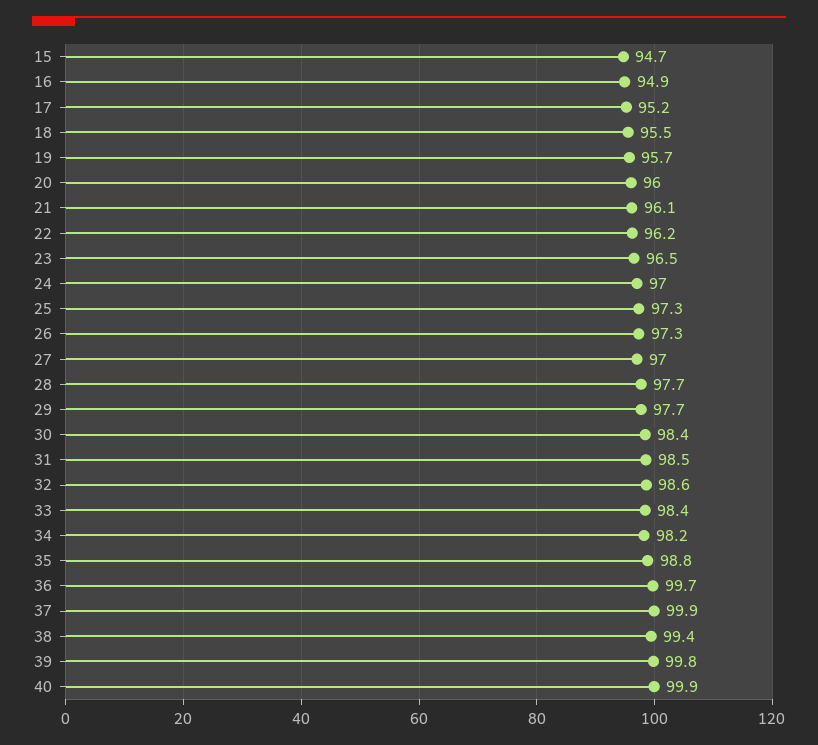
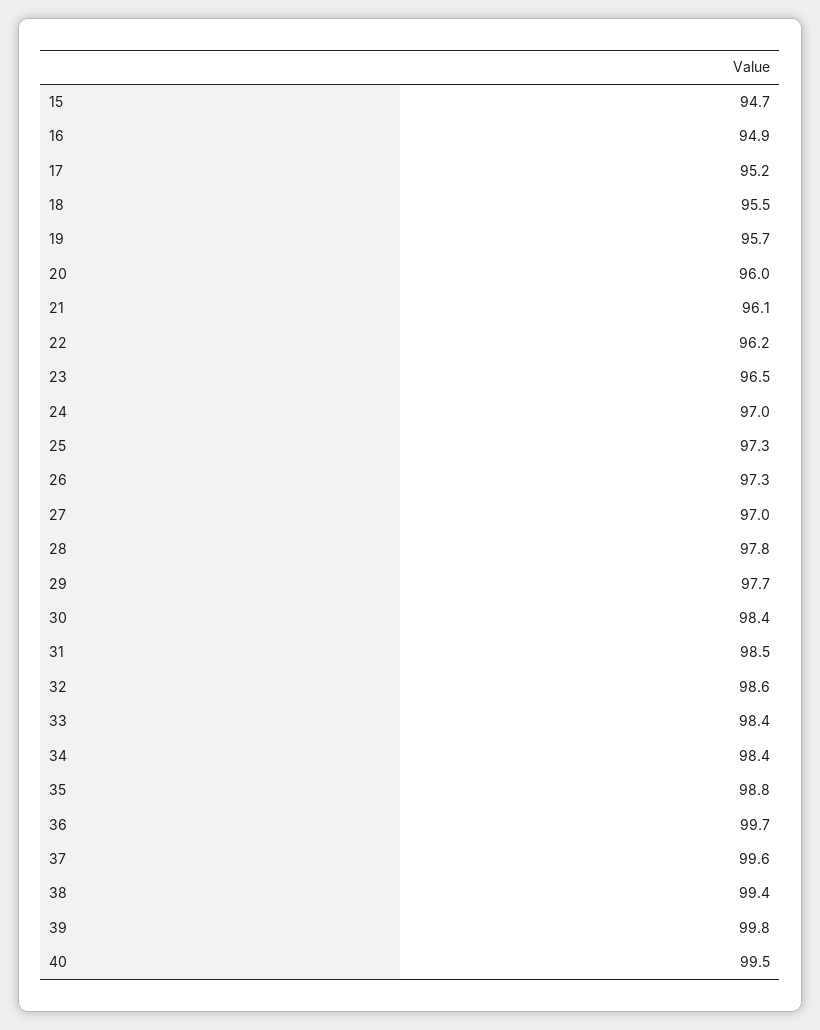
28: 97.7 -> 97.8
34: 98.2 -> 98.4
37: 99.9 -> 99.6
40: 99.9 -> 99.5

